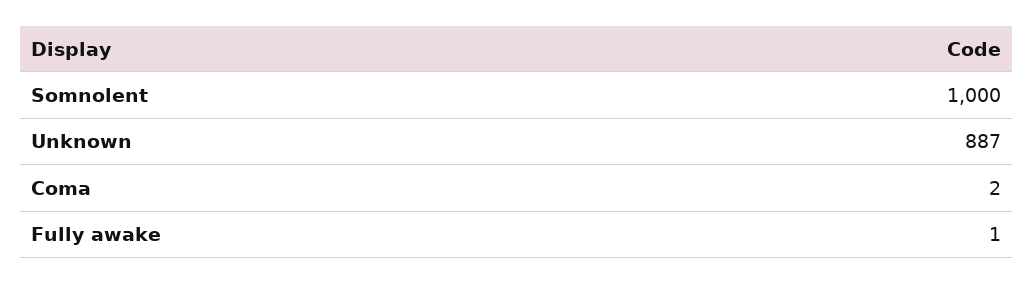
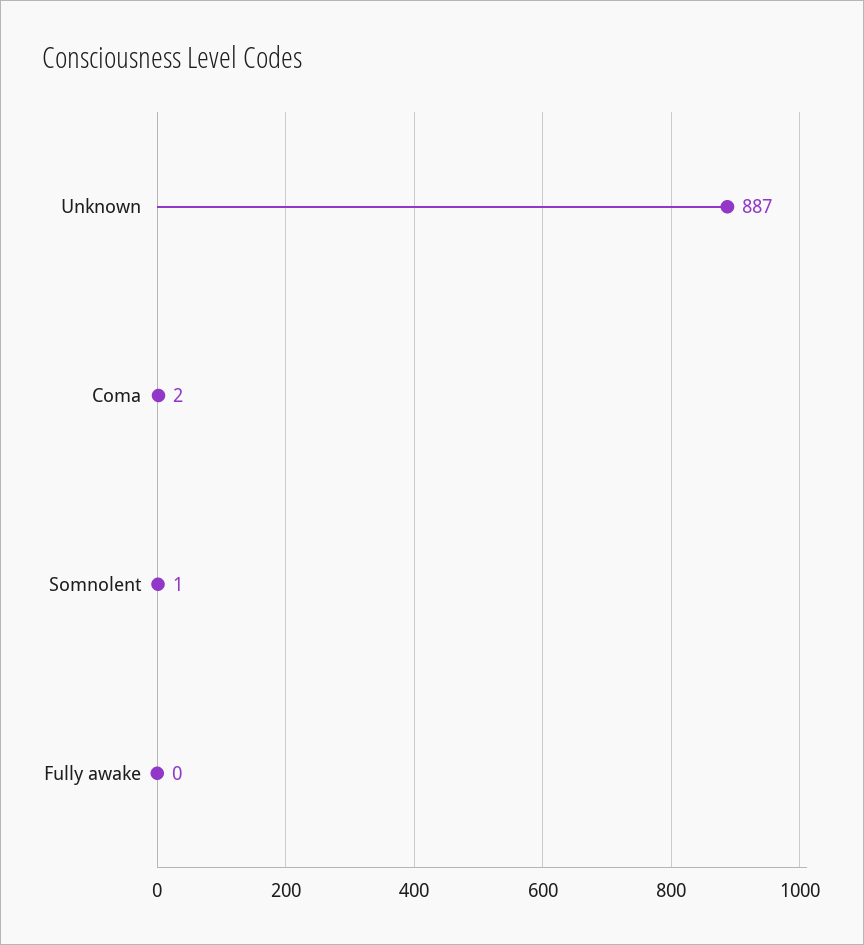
Somnolent: 1000 -> 1
Fully awake: 1 -> 0

